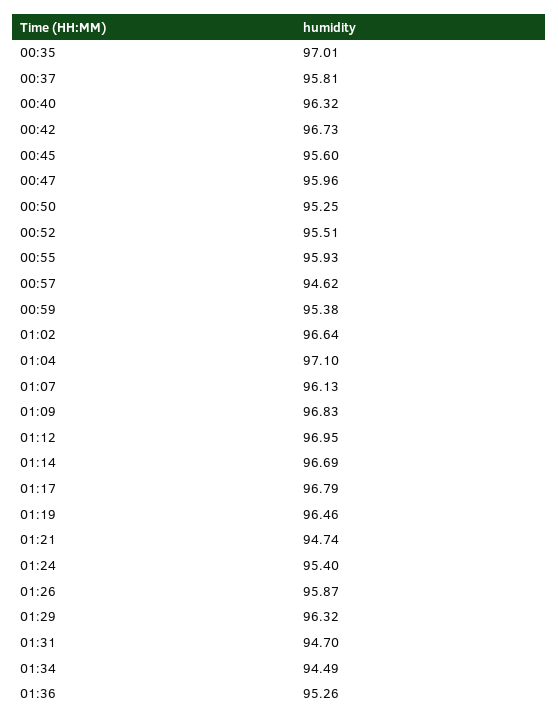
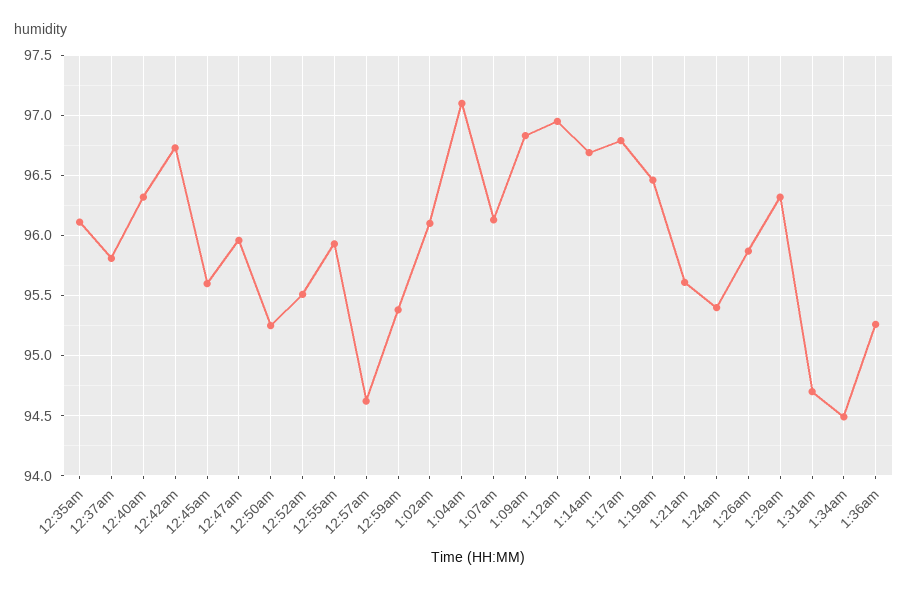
00:35: 97.01 -> 96.1
01:02: 96.64 -> 96.1
01:21: 94.74 -> 95.6

